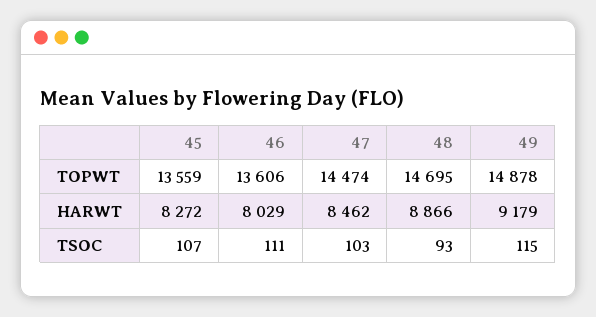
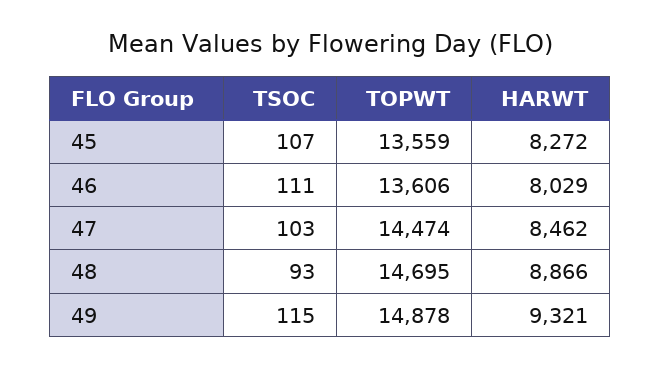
49, HARWT: 9179 -> 9321

